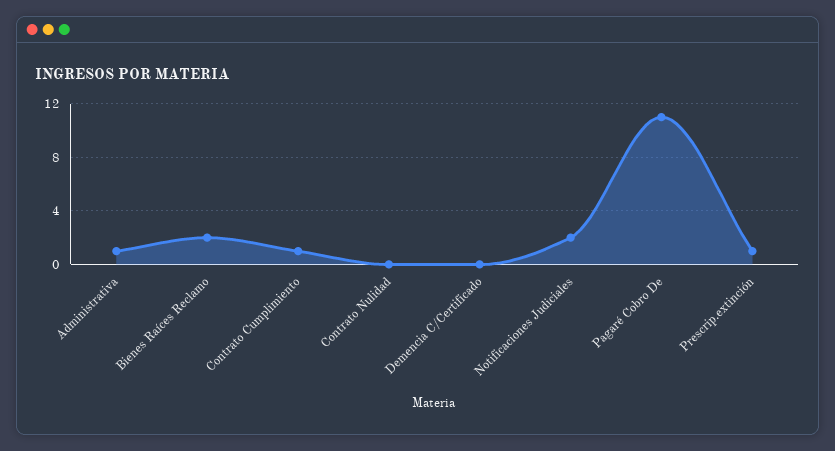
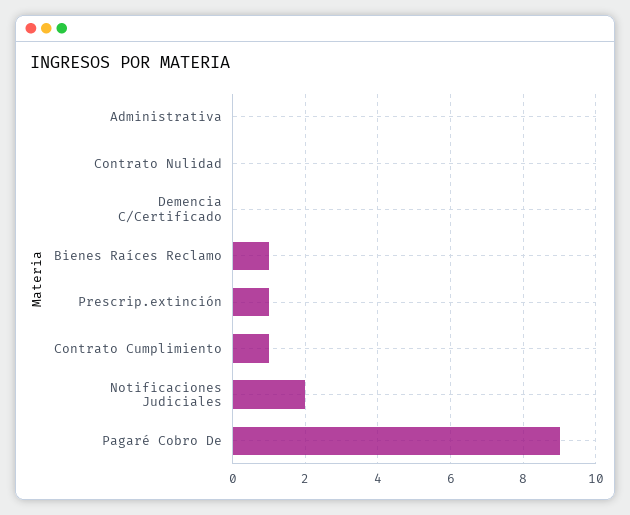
Administrativa: 1 -> 0
Bienes Raíces Reclamo: 2 -> 1
Pagaré Cobro De: 11 -> 9

